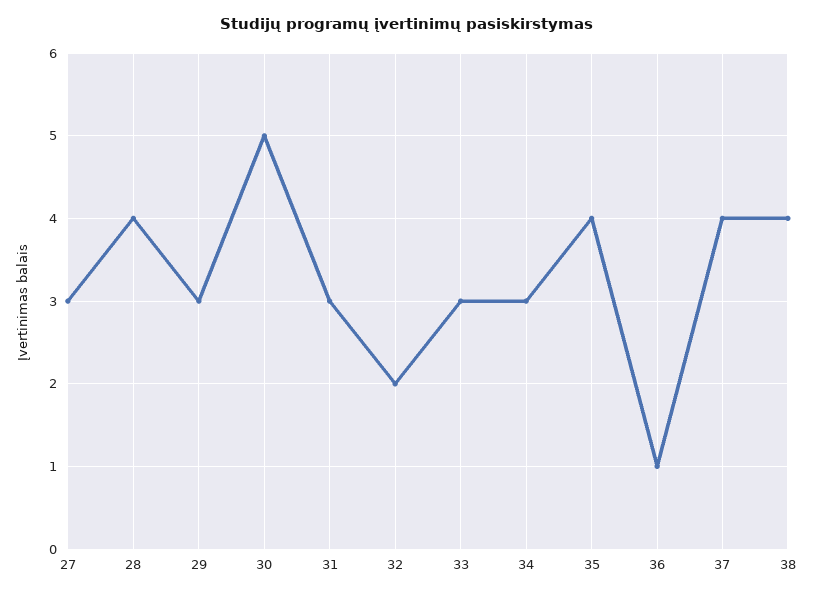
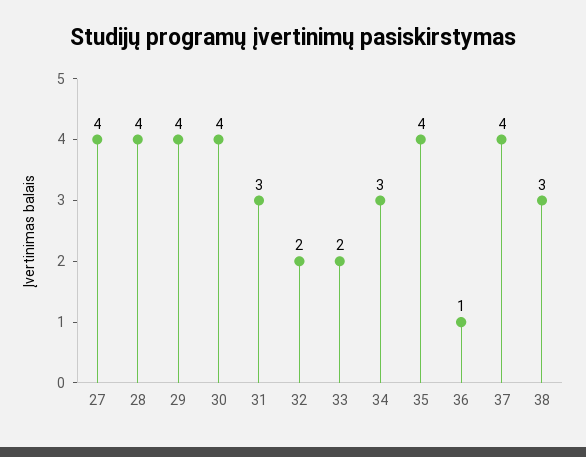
27: 3 -> 4
29: 3 -> 4
30: 5 -> 4
33: 3 -> 2
38: 4 -> 3

